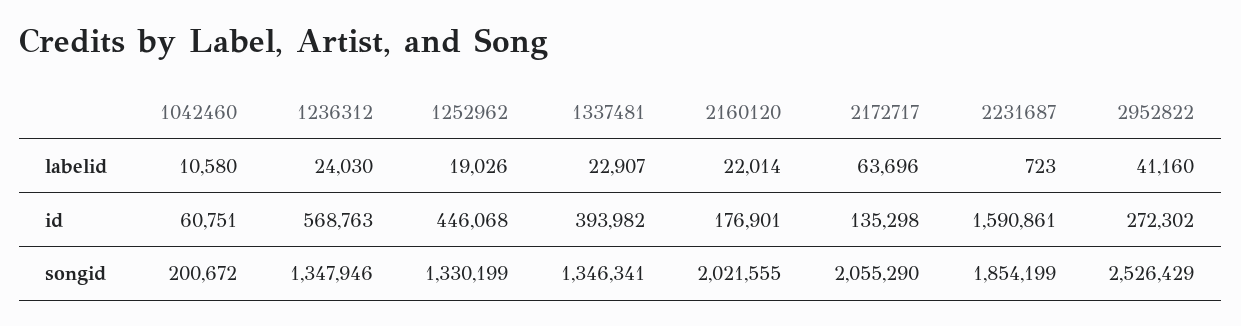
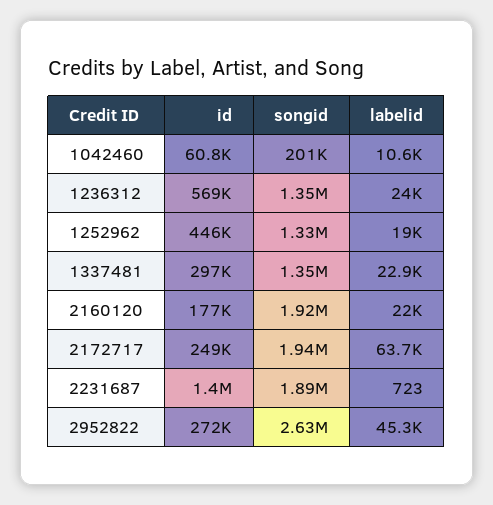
2952822, labelid: 41160 -> 45300
1337481, id: 393982 -> 297000
2172717, id: 135298 -> 249000
2231687, id: 1590861 -> 1400000
2160120, songid: 2021555 -> 1920000
2172717, songid: 2055290 -> 1940000
2231687, songid: 1854199 -> 1890000
2952822, songid: 2526429 -> 2630000

